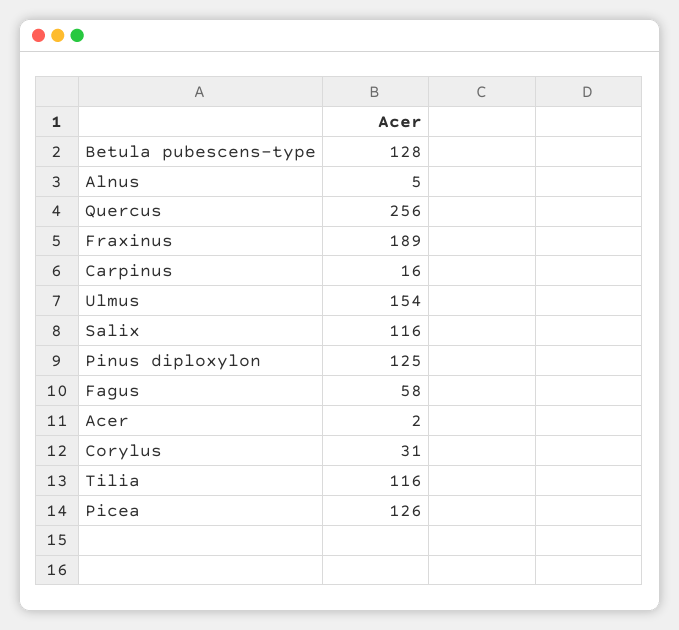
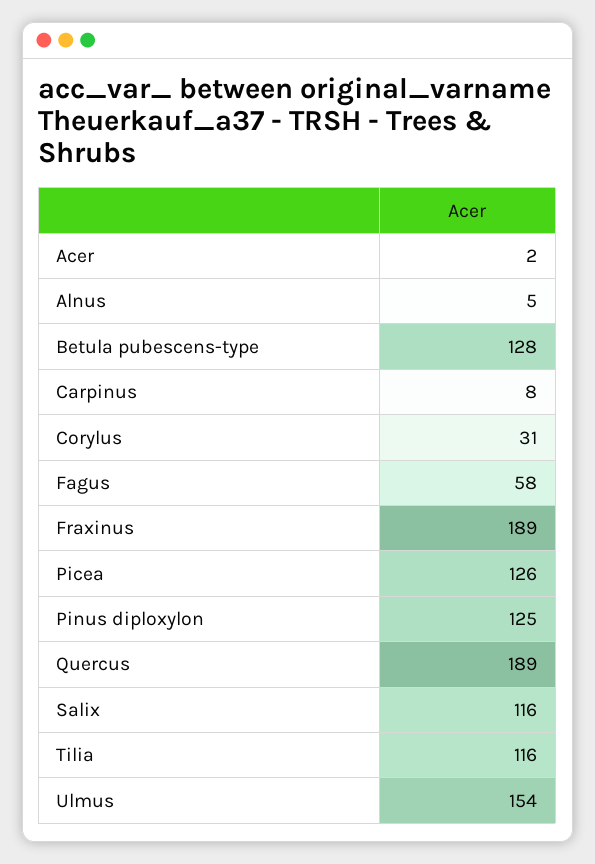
Quercus: 256 -> 189
Carpinus: 16 -> 8

